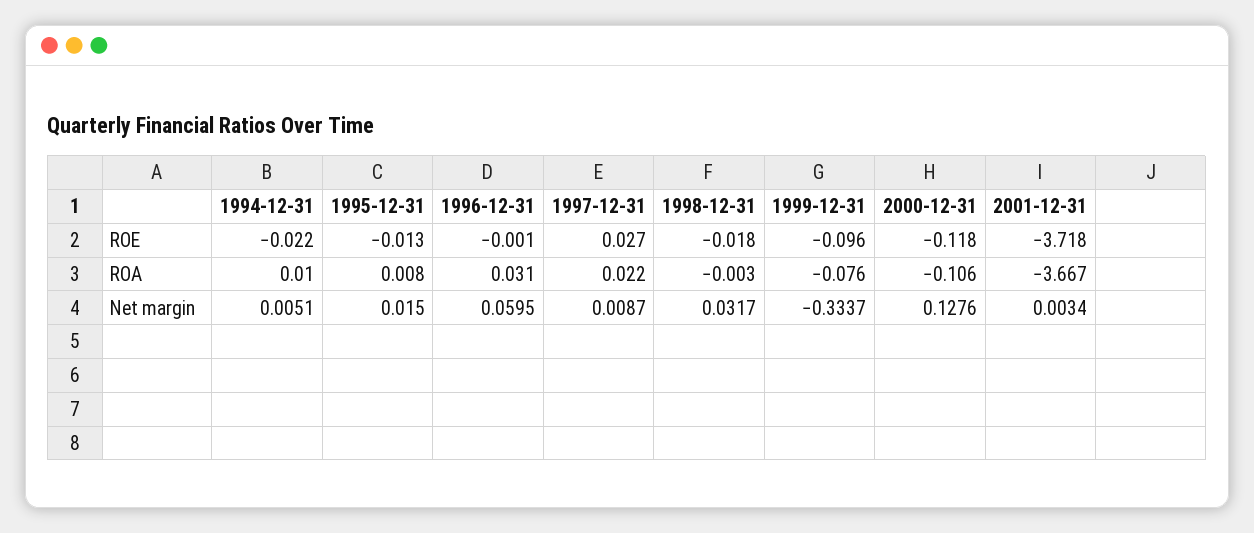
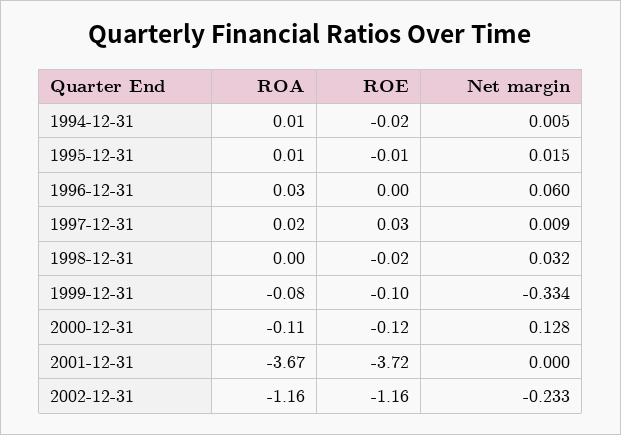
2001-12-31, Net margin: 0.0034 -> 0
2002-12-31, ROA: none -> -1.16
2002-12-31, ROE: none -> -1.16
2002-12-31, Net margin: none -> -0.233

